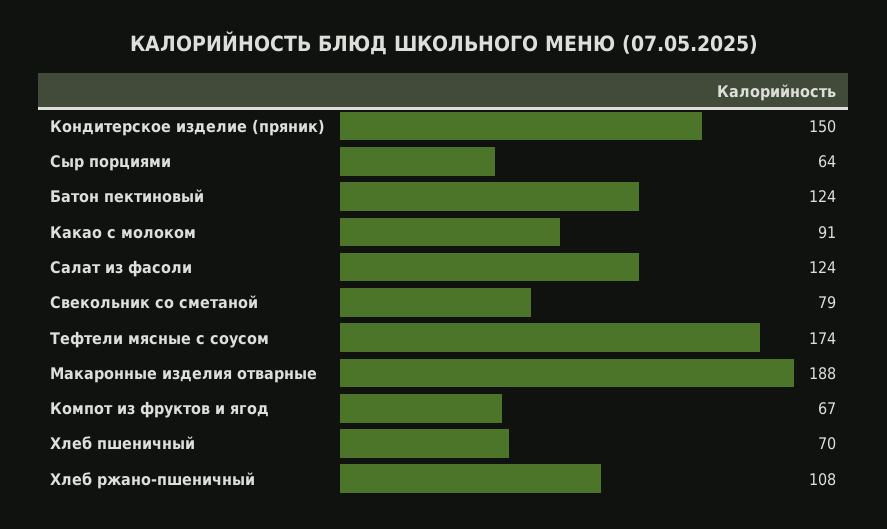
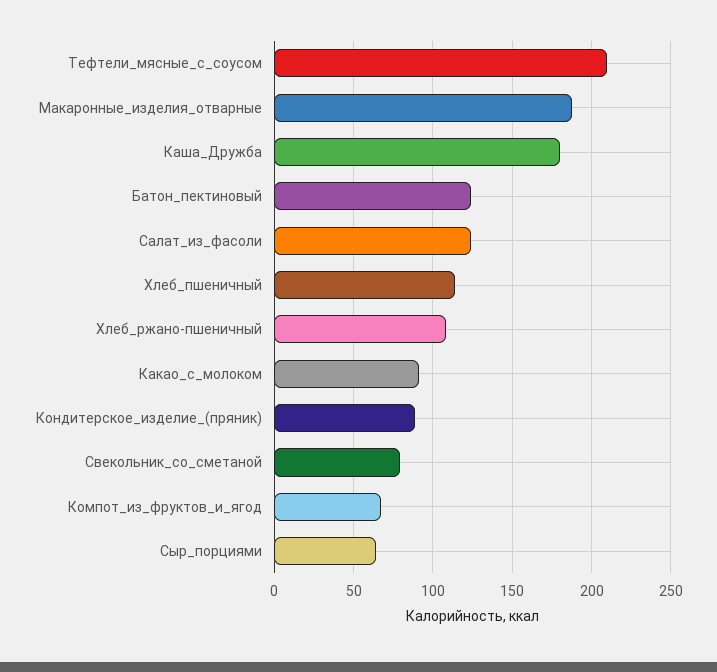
Кондитерское изделие (пряник): 150 -> 90
Тефтели мясные с соусом: 174 -> 210
Хлеб пшеничный: 70 -> 115
Каша_Дружба: none -> 180

